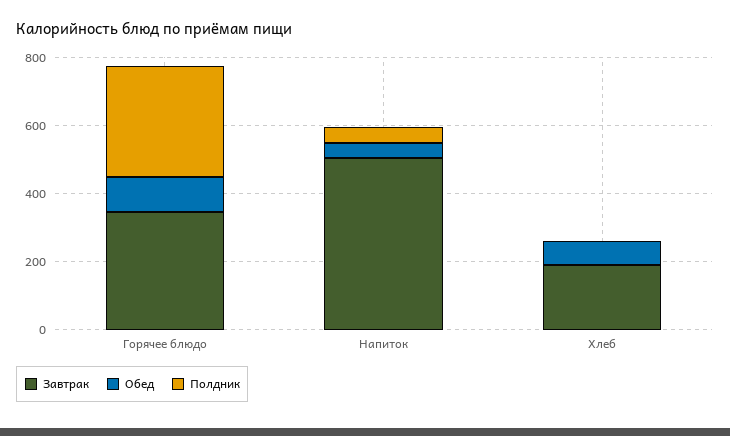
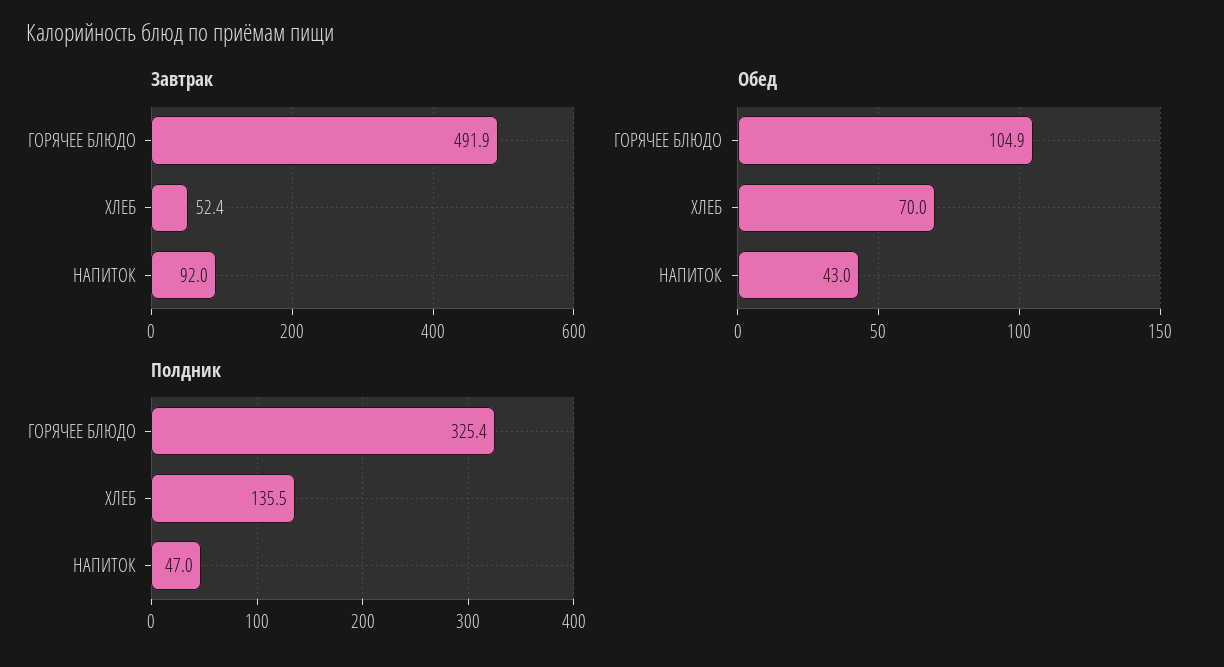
Завтрак, Горячее блюдо: 350 -> 491.9
Завтрак, Напиток: 500 -> 92
Завтрак, Хлеб: 200 -> 52.4
Полдник, Хлеб: 0 -> 135.5

